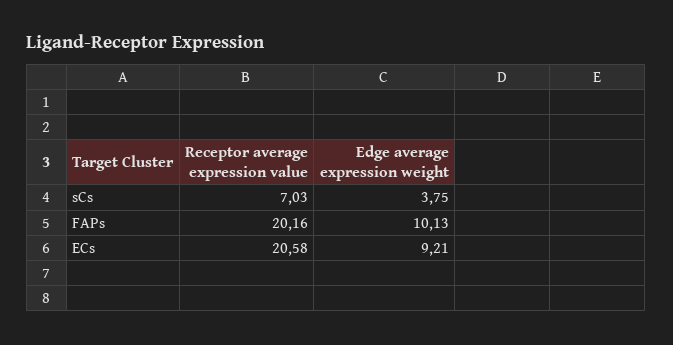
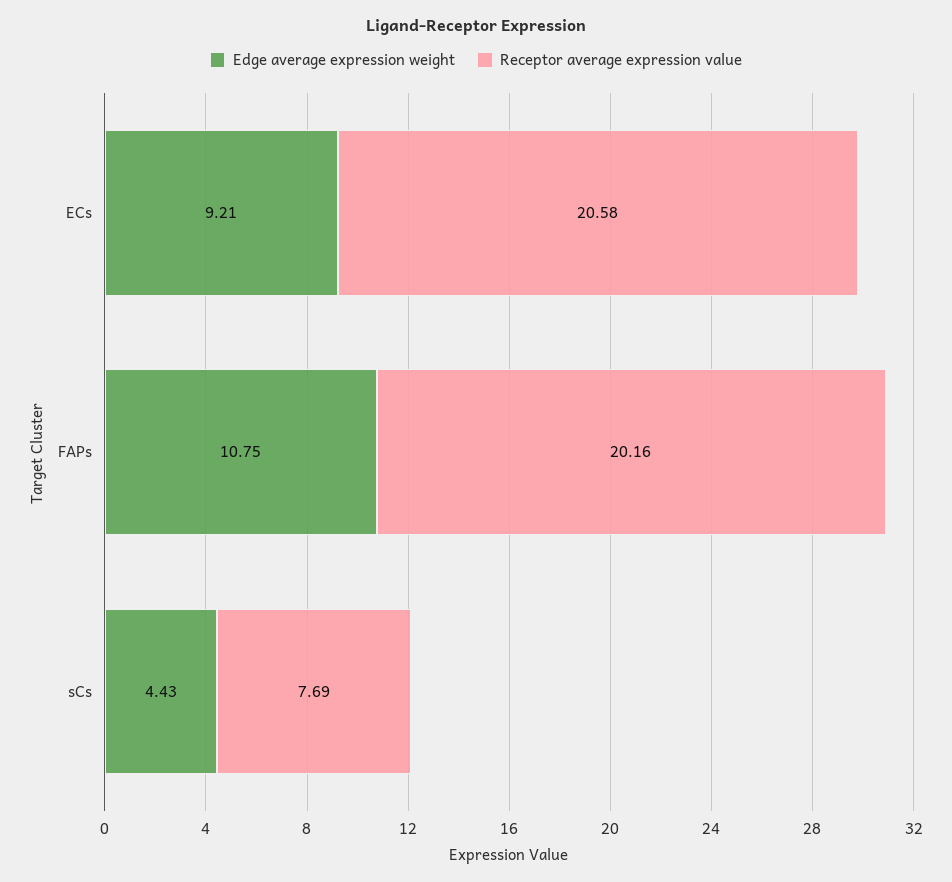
Receptor average expression value, sCs: 7.03 -> 7.69
Edge average expression weight, sCs: 3.75 -> 4.43
Edge average expression weight, FAPs: 10.13 -> 10.75

